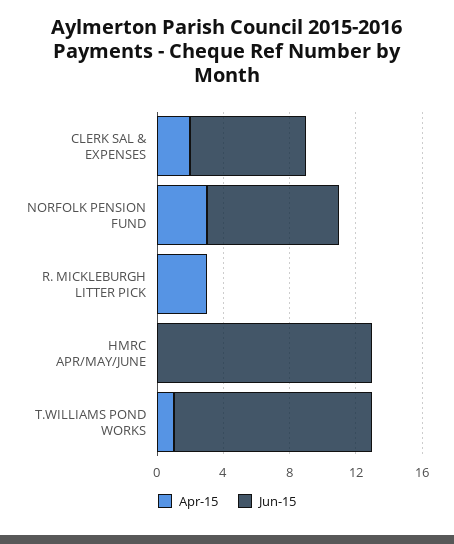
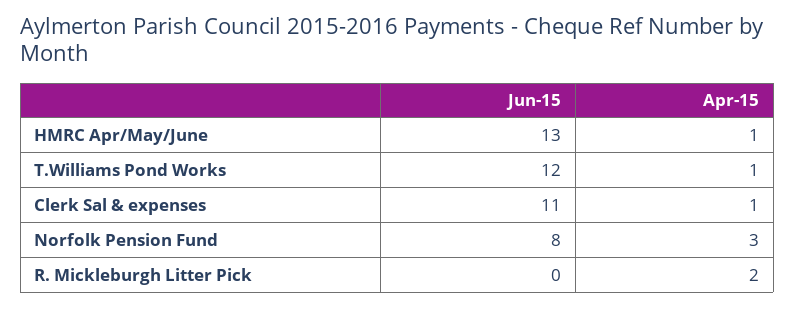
Apr-15, CLERK SAL & EXPENSES: 2 -> 1
Jun-15, CLERK SAL & EXPENSES: 7 -> 11
Apr-15, R. MICKLEBURGH LITTER PICK: 3 -> 2
Apr-15, HMRC APR/MAY/JUNE: 0 -> 1

